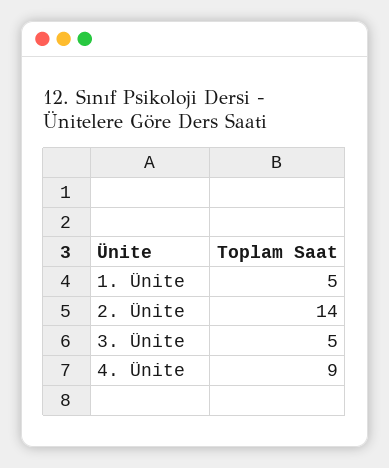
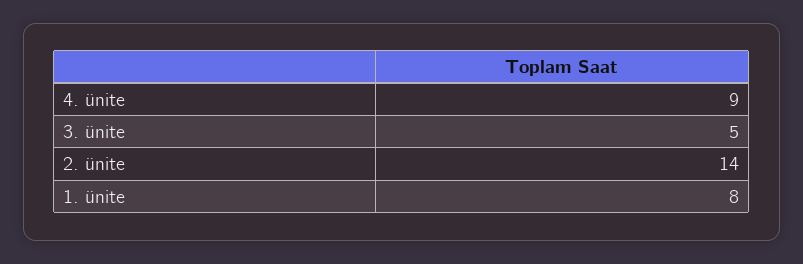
1. Ünite: 5 -> 8

